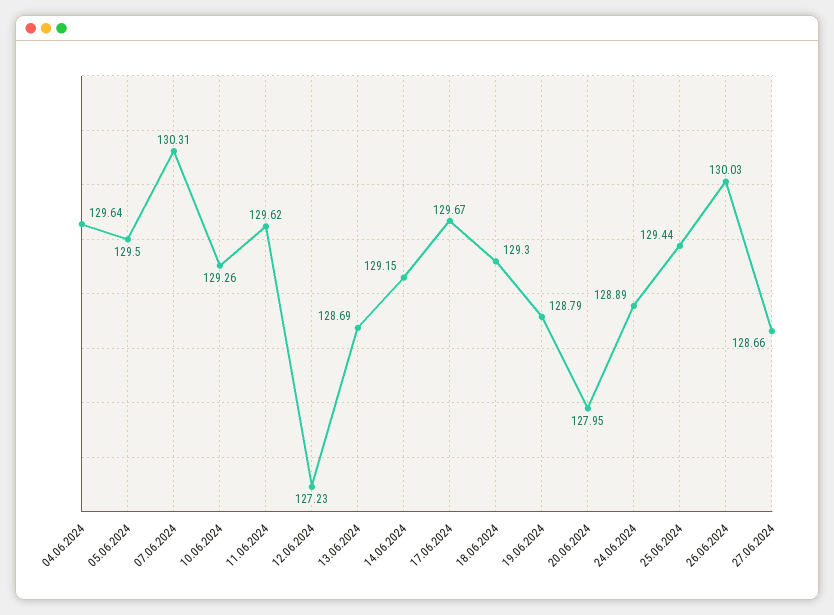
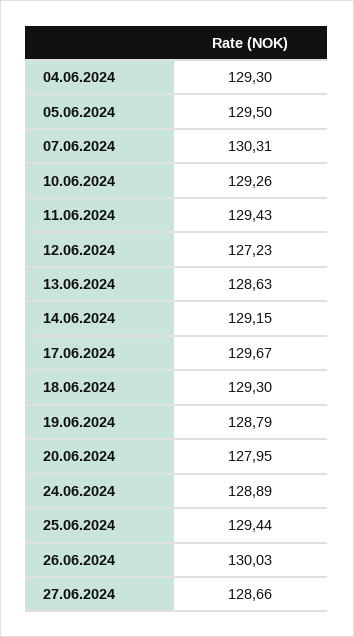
04.06.2024: 129.64 -> 129.3
11.06.2024: 129.62 -> 129.43
13.06.2024: 128.69 -> 128.63

